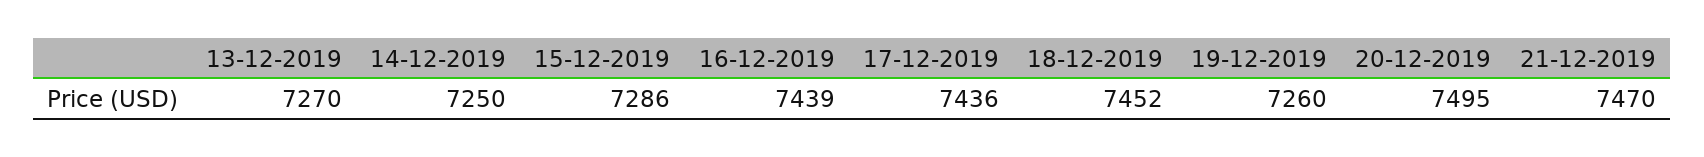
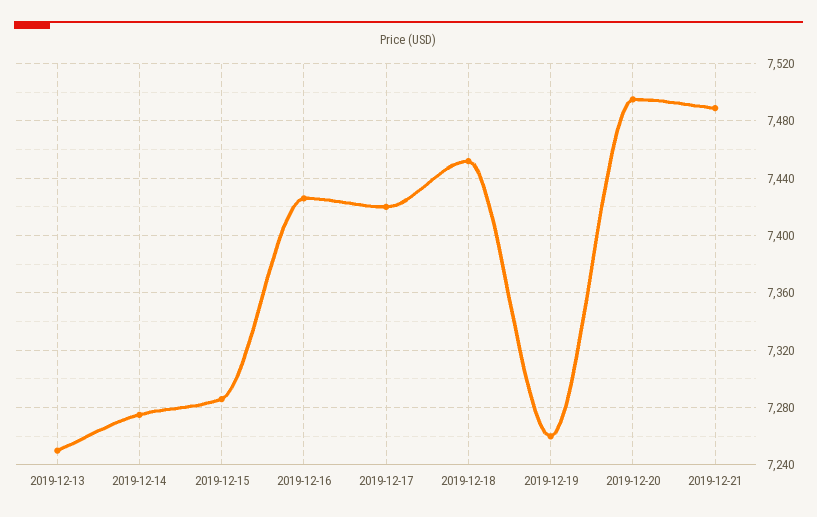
13-12-2019: 7270 -> 7250
14-12-2019: 7250 -> 7275
16-12-2019: 7439 -> 7425
17-12-2019: 7436 -> 7420
21-12-2019: 7470 -> 7490

